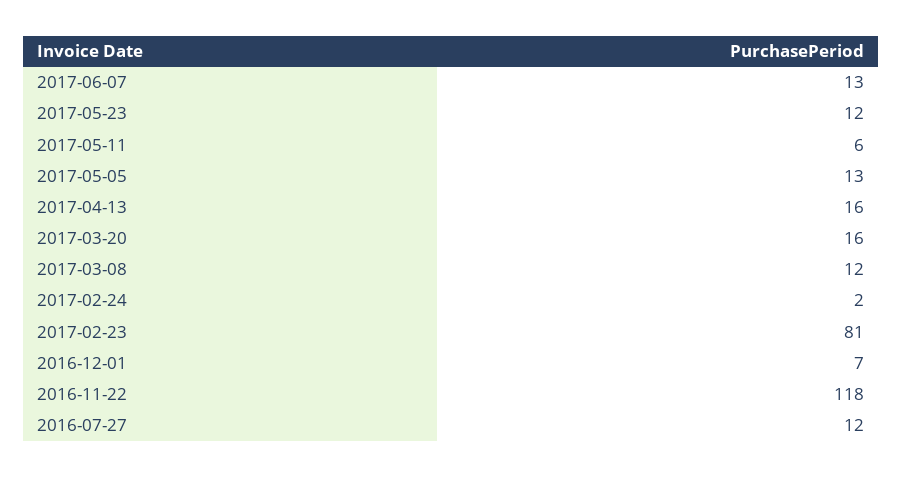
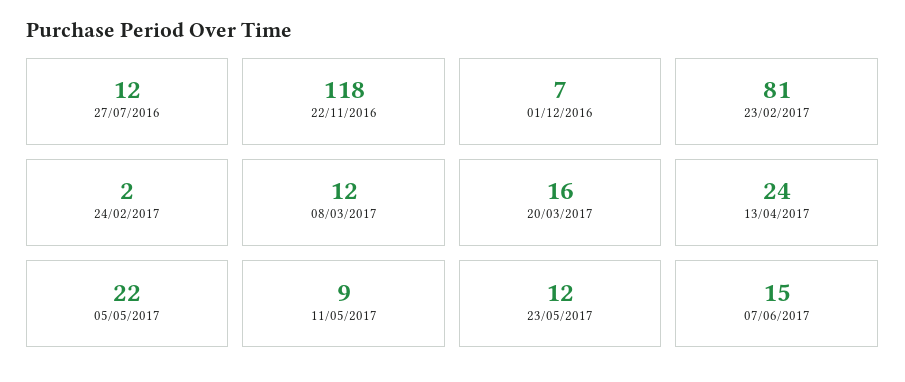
2017-06-07: 13 -> 15
2017-05-11: 6 -> 9
2017-05-05: 13 -> 22
2017-04-13: 16 -> 24

